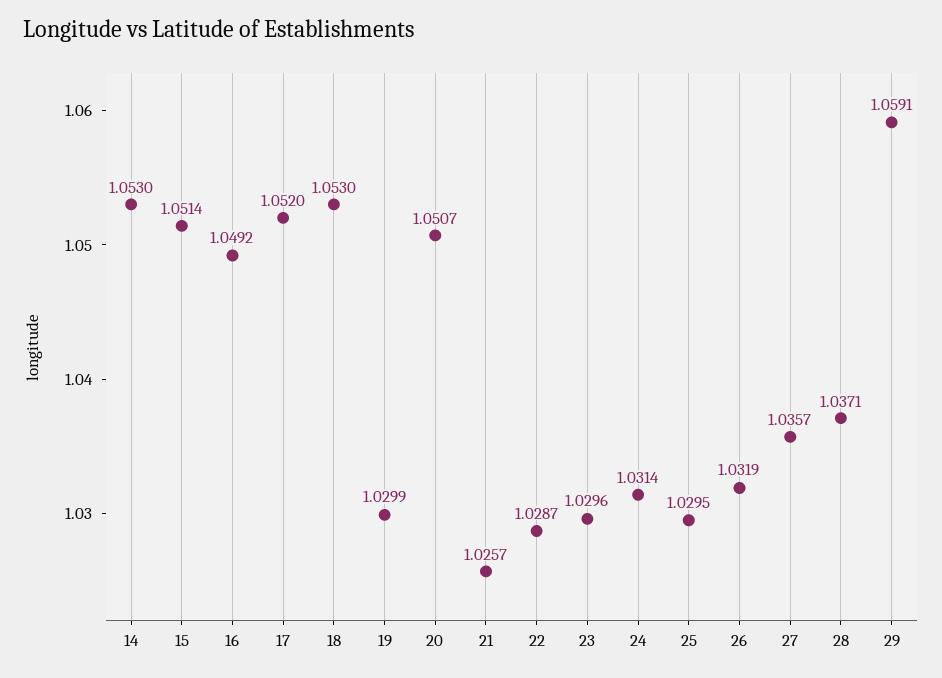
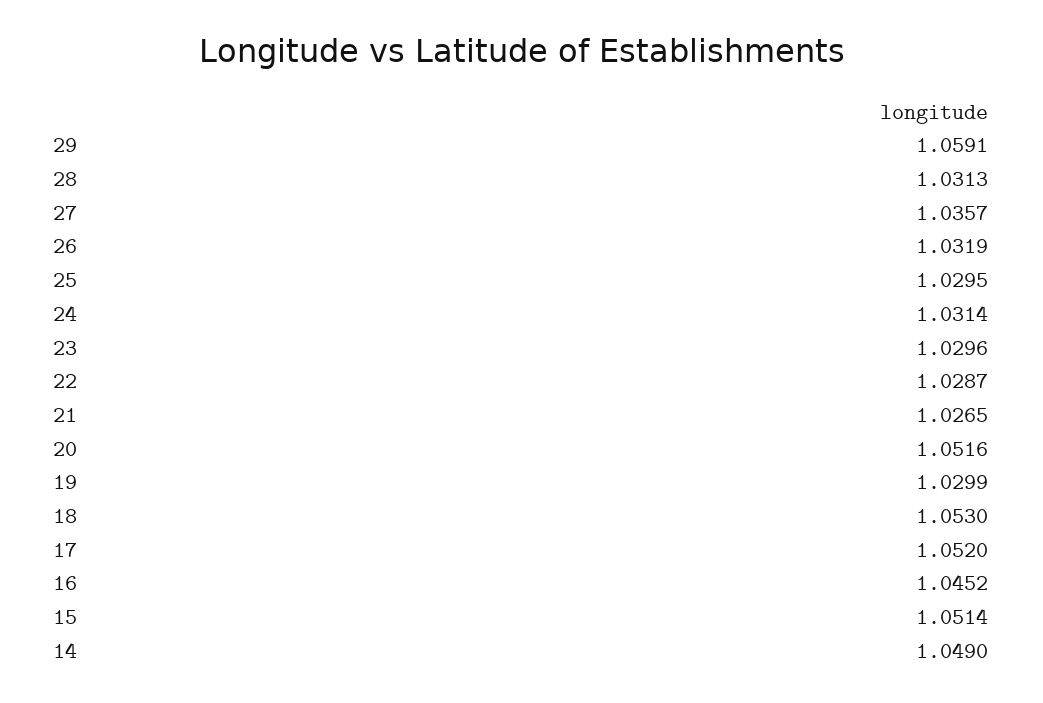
14: 1.053 -> 1.049
16: 1.0492 -> 1.0452
20: 1.0507 -> 1.0516
21: 1.0257 -> 1.0265
28: 1.0371 -> 1.0313

